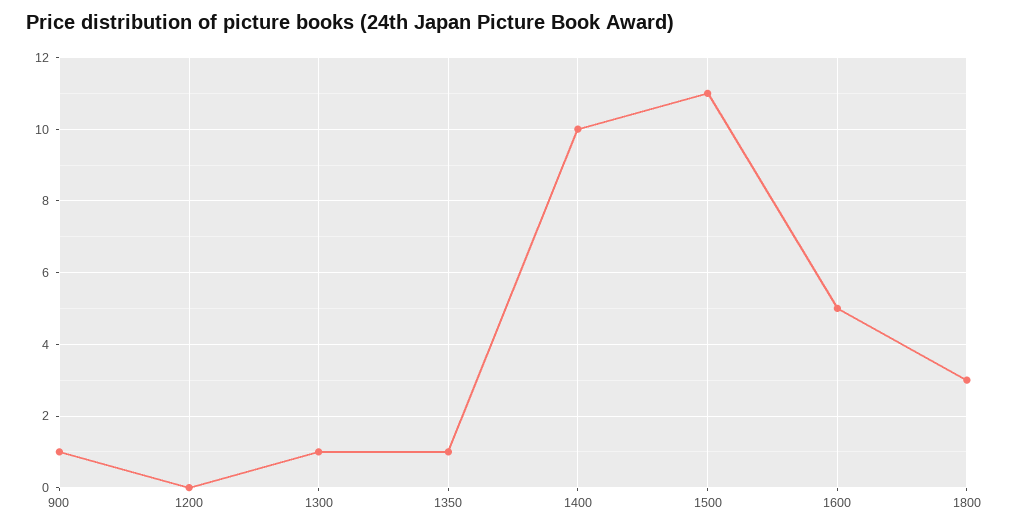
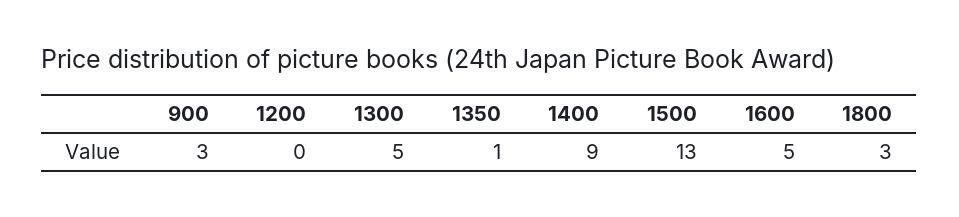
900: 1 -> 3
1300: 1 -> 5
1400: 10 -> 9
1500: 11 -> 13

